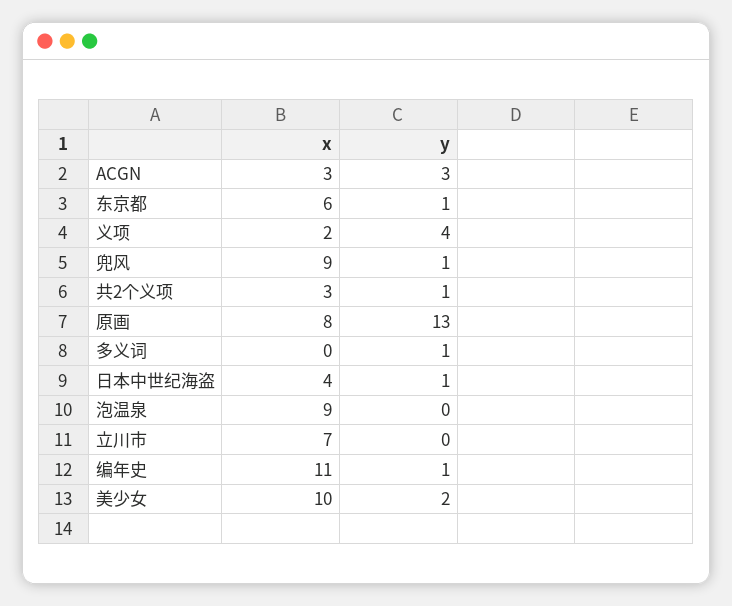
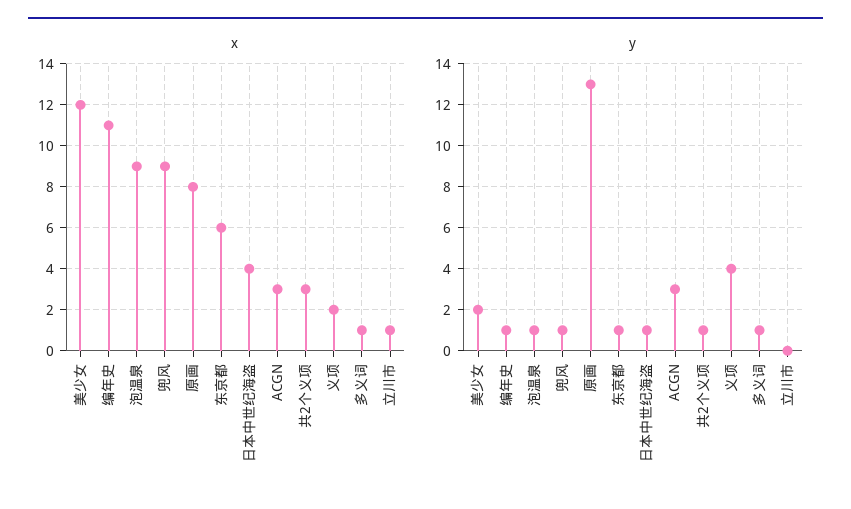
x, 多义词: 0 -> 1
y, 泡温泉: 0 -> 1
x, 立川市: 7 -> 1
x, 美少女: 10 -> 12

